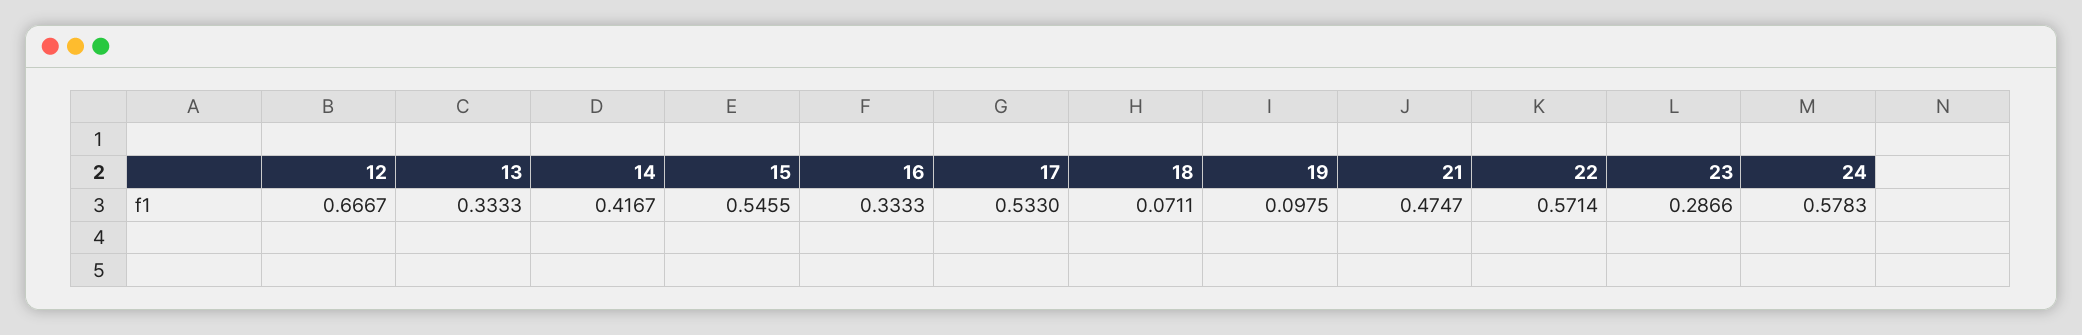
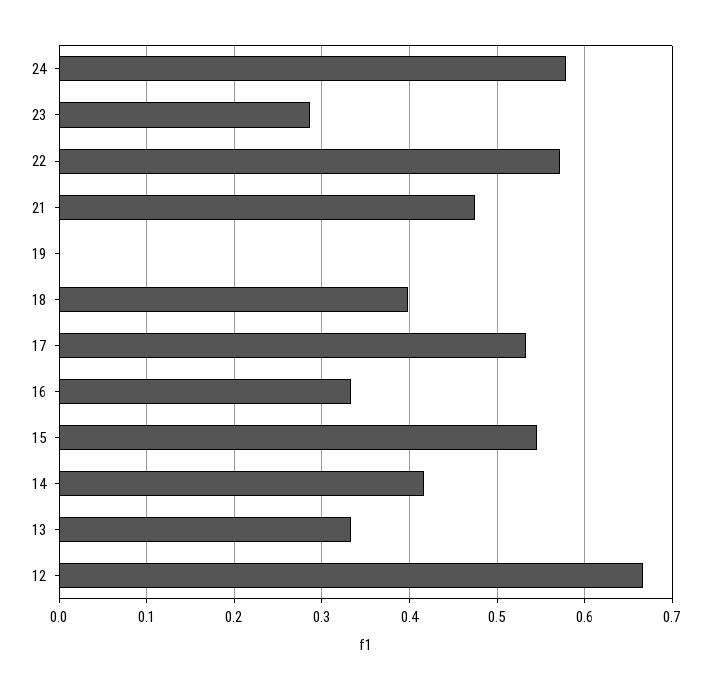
18: 0.0711 -> 0.4
19: 0.0975 -> 0

